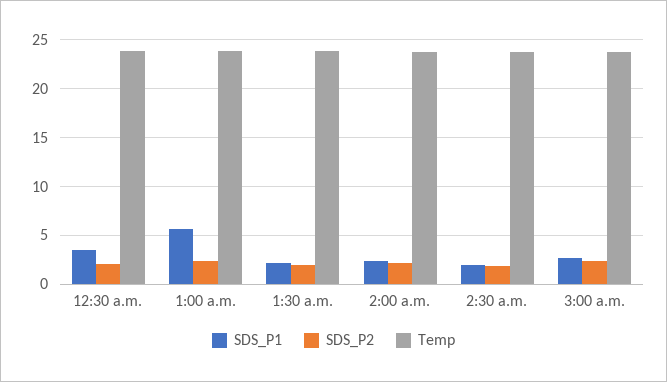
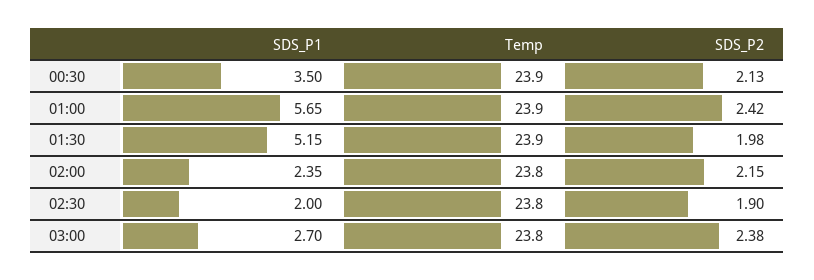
SDS_P1, 1:30 a.m.: 2 -> 5.15

